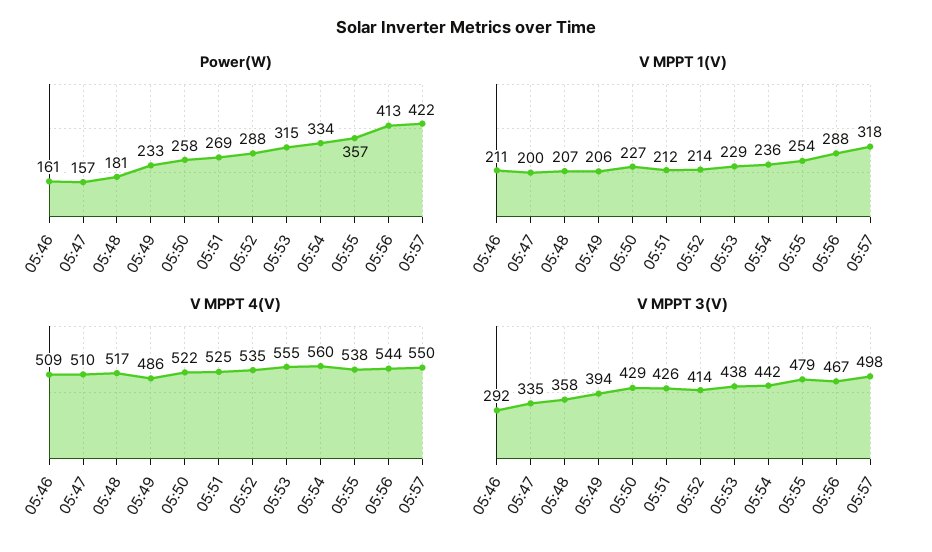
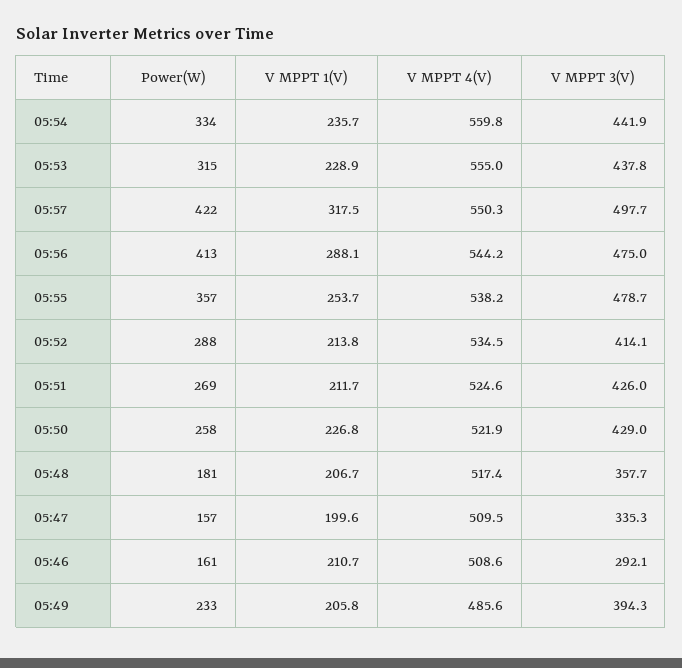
V MPPT 3(V), 05:56: 467 -> 475

